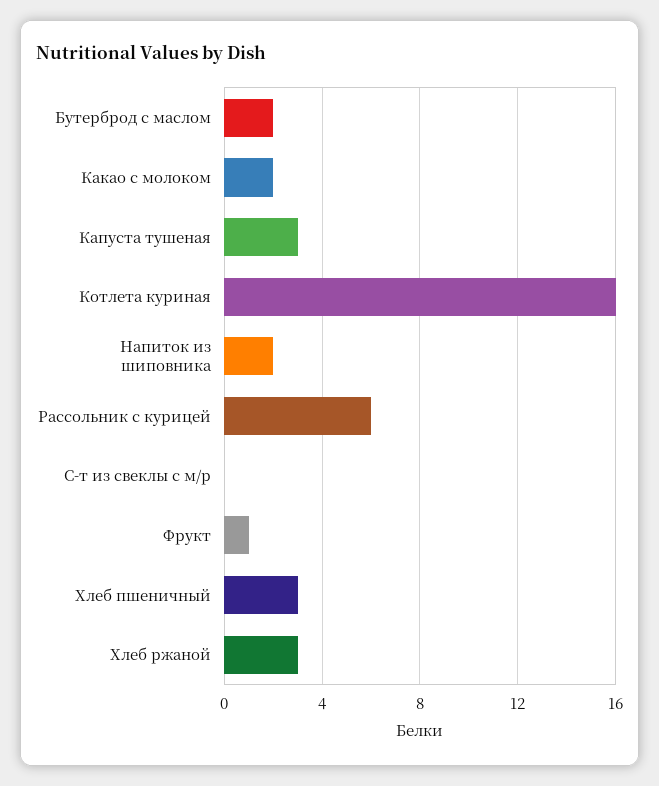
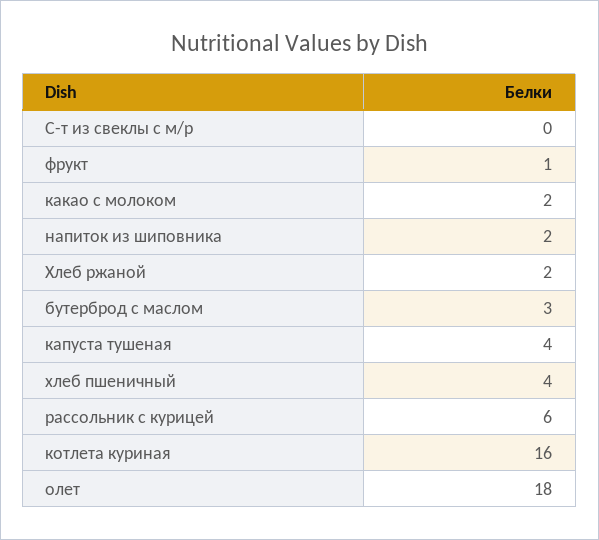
Бутерброд с маслом: 2 -> 3
Капуста тушеная: 3 -> 4
Хлеб пшеничный: 3 -> 4
Хлеб ржаной: 3 -> 2
олет: none -> 18

